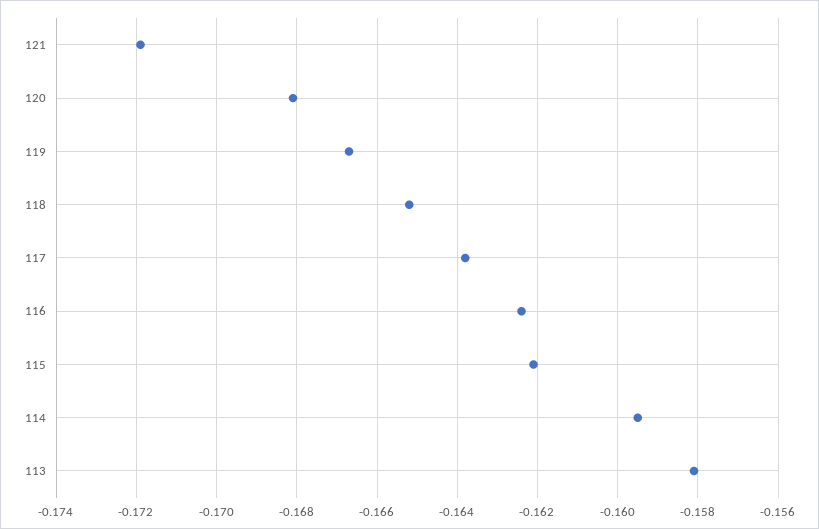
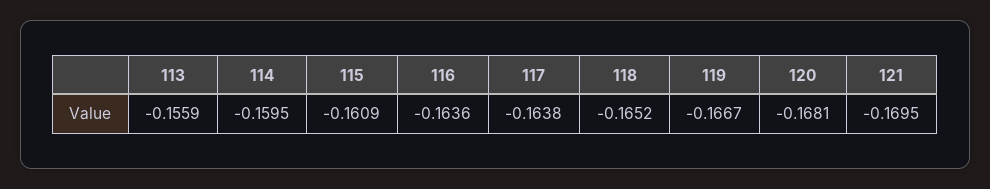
121: -0.172 -> -0.1695
116: -0.1625 -> -0.1636
115: -0.162 -> -0.1609
113: -0.158 -> -0.1559

